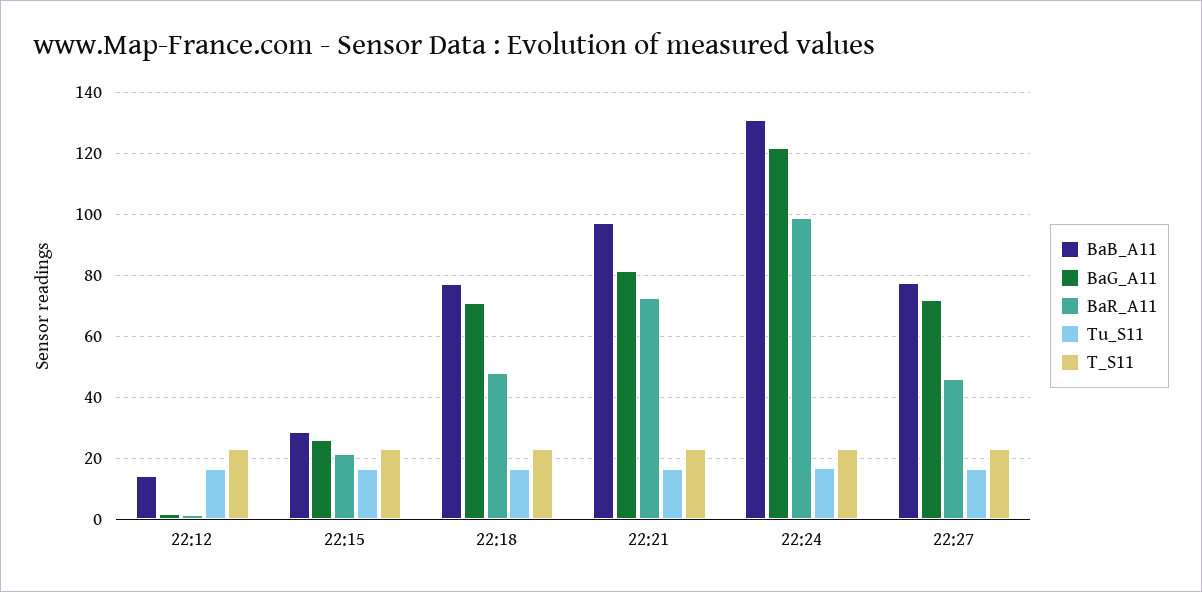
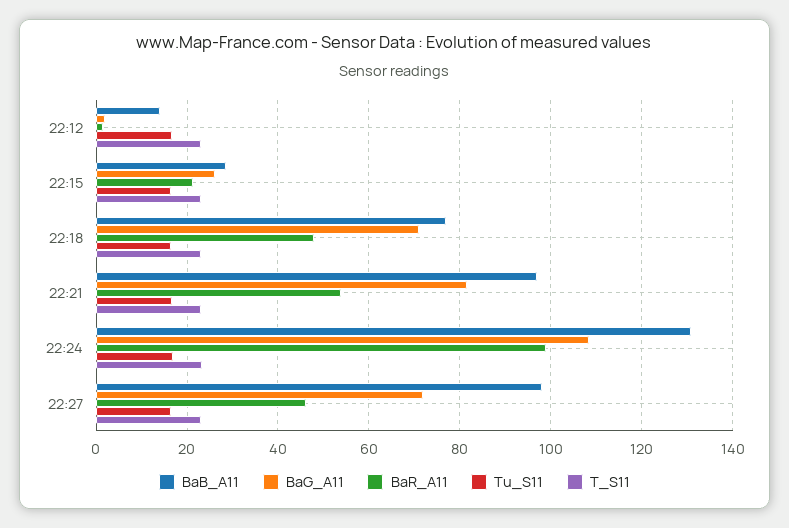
BaR_A11, 22:21: 72 -> 54
BaG_A11, 22:24: 122 -> 108
BaB_A11, 22:27: 78 -> 98

